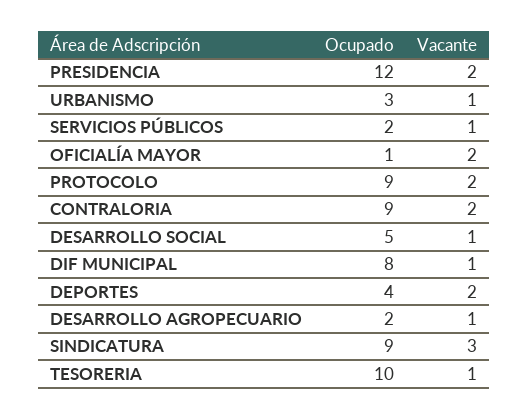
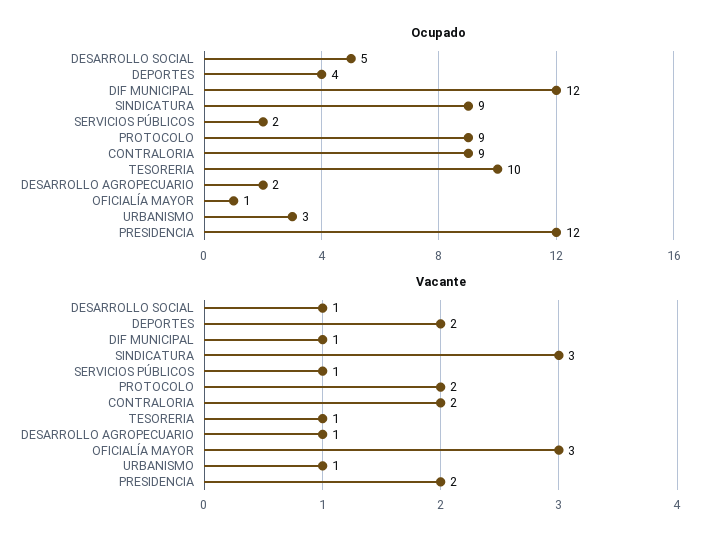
Vacante, OFICIALÍA MAYOR: 2 -> 3
Ocupado, DIF MUNICIPAL: 8 -> 12

